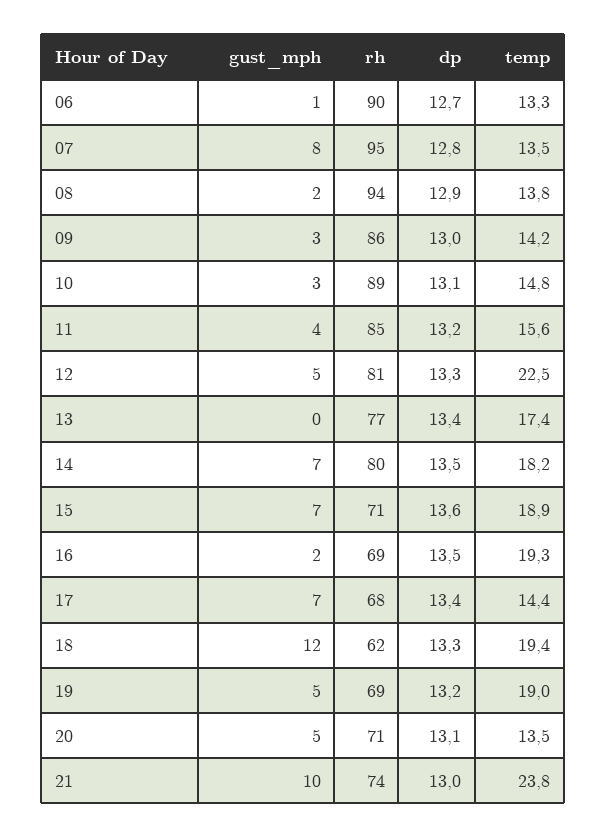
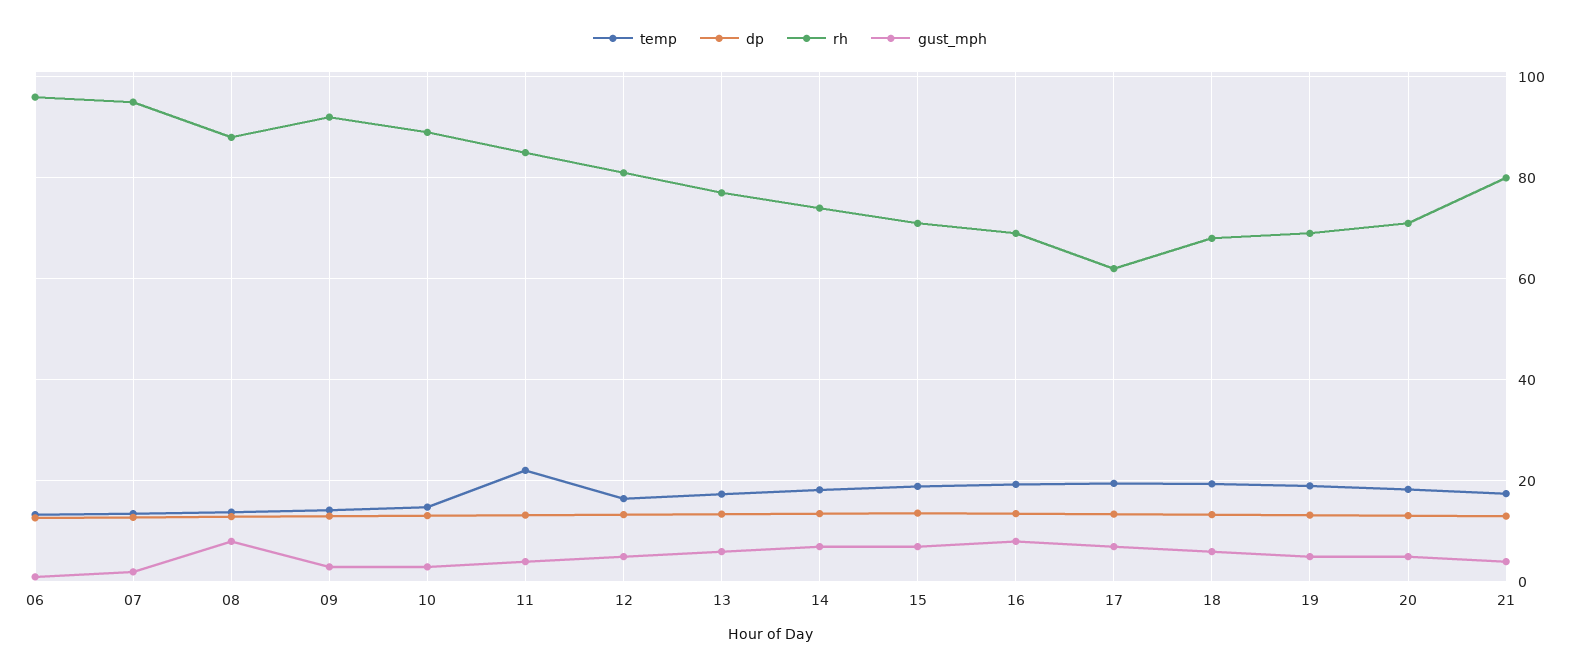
rh, 06: 90 -> 96
gust_mph, 07: 8 -> 2
gust_mph, 08: 2 -> 8
rh, 08: 94 -> 88
rh, 09: 86 -> 92
temp, 11: 15.6 -> 22
temp, 12: 22.5 -> 16
gust_mph, 13: 0 -> 6
rh, 14: 80 -> 74
gust_mph, 16: 2 -> 8
rh, 17: 68 -> 62
temp, 17: 14.4 -> 20
gust_mph, 18: 12 -> 6
rh, 18: 62 -> 68
temp, 20: 13.5 -> 18
gust_mph, 21: 10 -> 4
rh, 21: 74 -> 80
temp, 21: 23.8 -> 18

